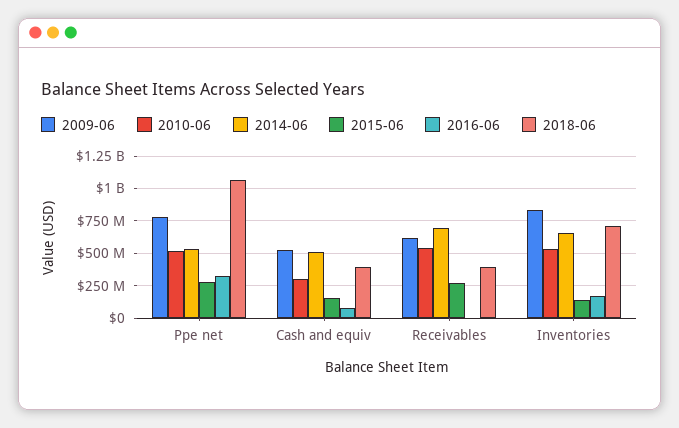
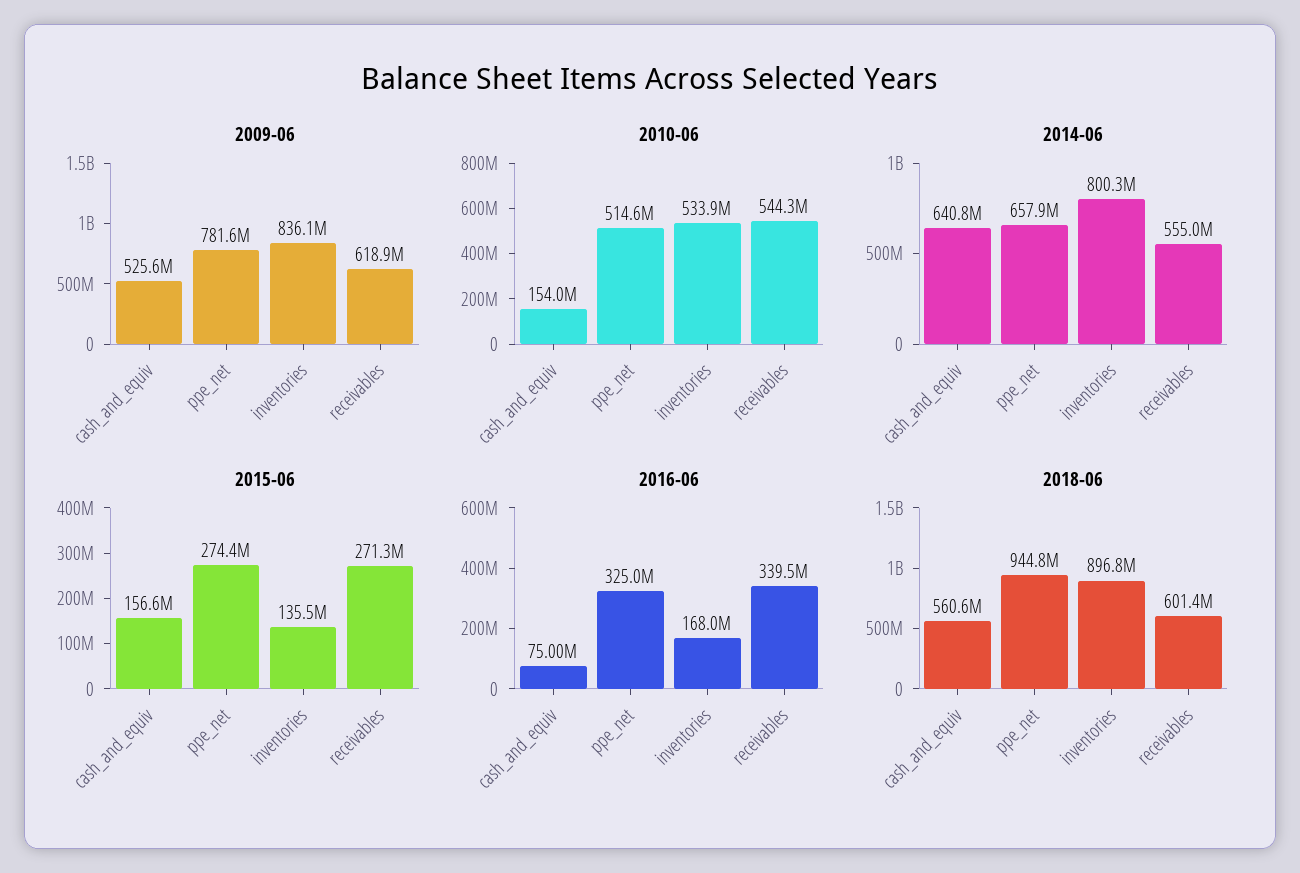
2014-06, Ppe net: 550000000 -> 657900000
2018-06, Ppe net: 1050000000 -> 944800000
2010-06, Cash and equiv: 300000000 -> 154000000
2014-06, Cash and equiv: 500000000 -> 640800000
2018-06, Cash and equiv: 400000000 -> 560600000
2014-06, Receivables: 700000000 -> 555000000
2016-06, Receivables: 0 -> 339500000
2018-06, Receivables: 400000000 -> 601400000
2014-06, Inventories: 650000000 -> 800300000
2018-06, Inventories: 700000000 -> 896800000

